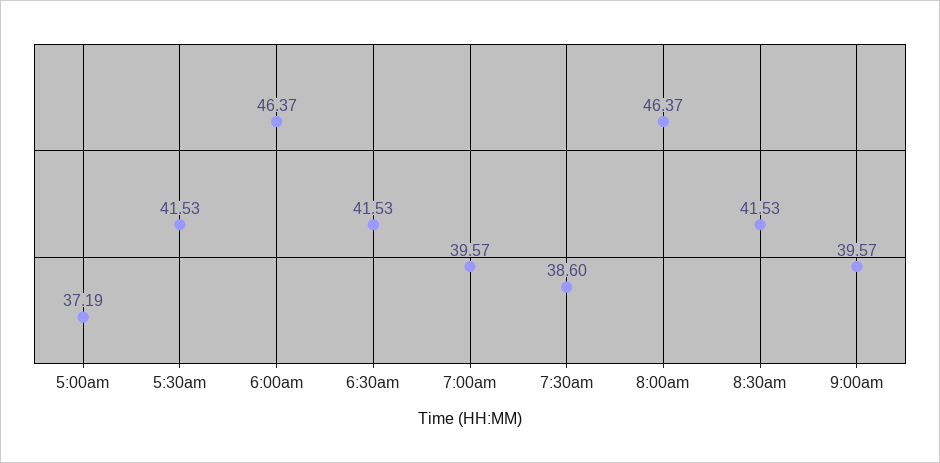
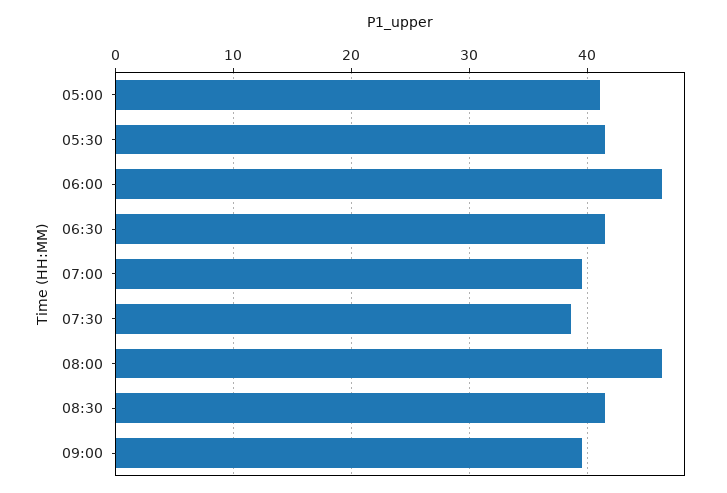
5:00am: 37.19 -> 41

